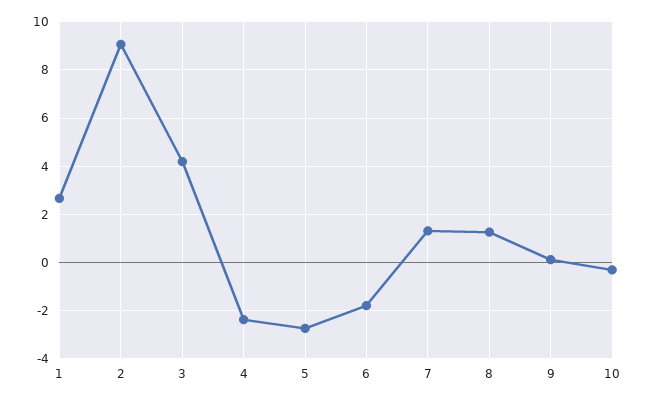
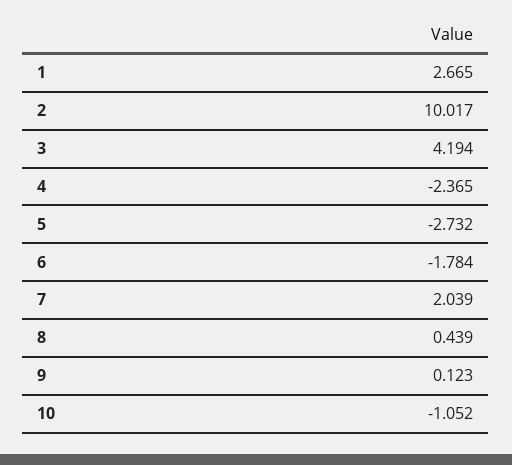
2: 9 -> 10.017
7: 1.25 -> 2.039
8: 1.25 -> 0.439
10: -0.25 -> -1.052

